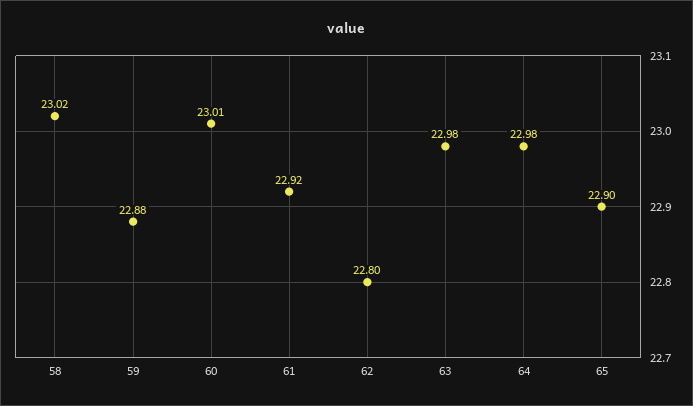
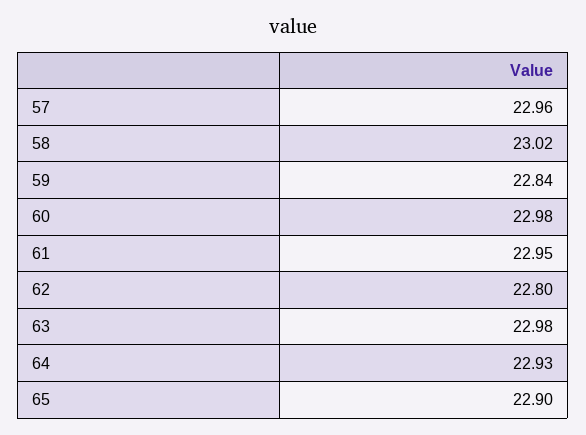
59: 22.88 -> 22.84
60: 23.01 -> 22.98
61: 22.92 -> 22.95
64: 22.98 -> 22.93
57: none -> 22.96

